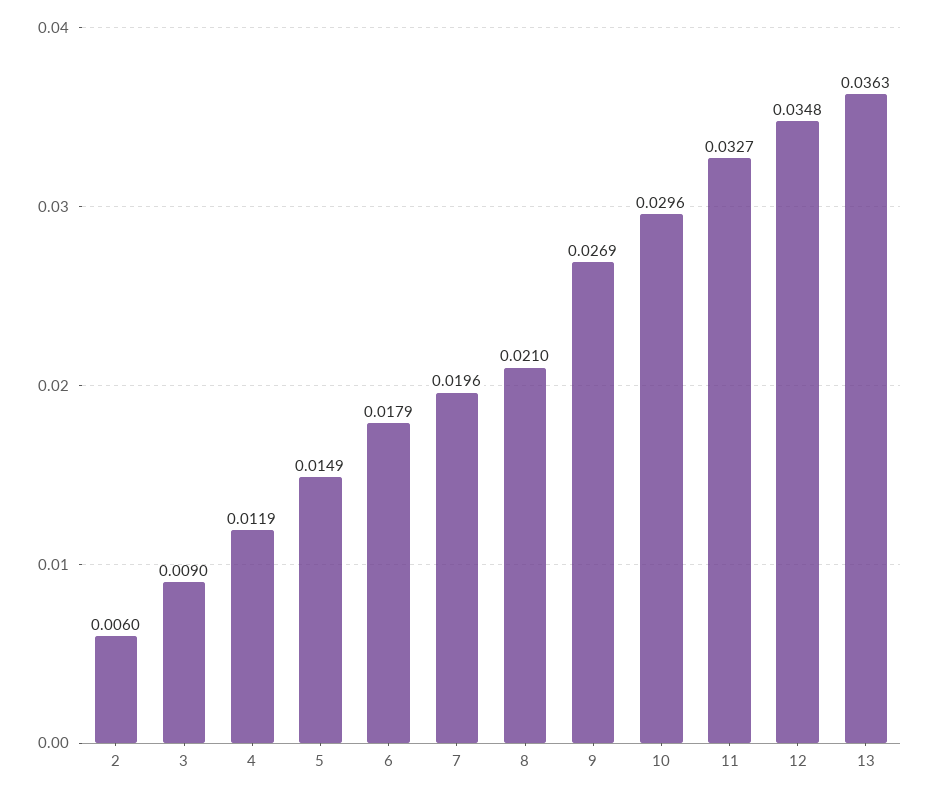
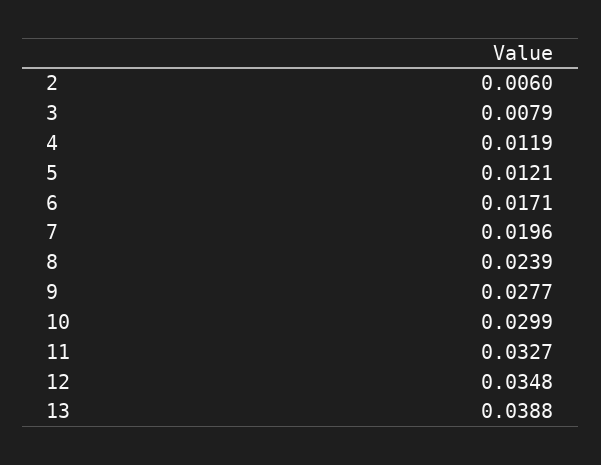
3: 0.009 -> 0.0079
5: 0.0149 -> 0.0121
6: 0.0179 -> 0.0171
8: 0.021 -> 0.0239
9: 0.0269 -> 0.0277
10: 0.0296 -> 0.0299
13: 0.0363 -> 0.0388

